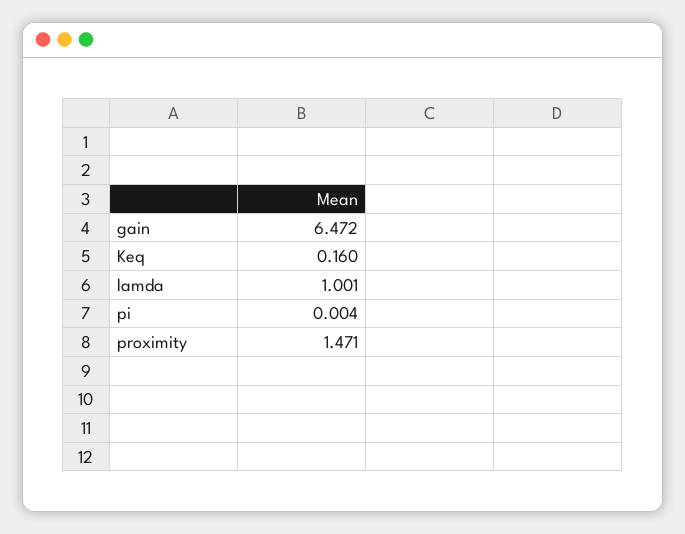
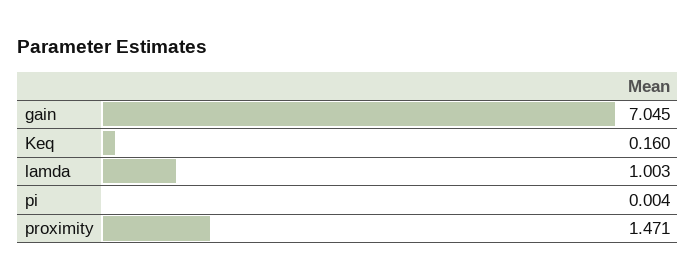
gain: 6.472 -> 7.045
lamda: 1.001 -> 1.003

